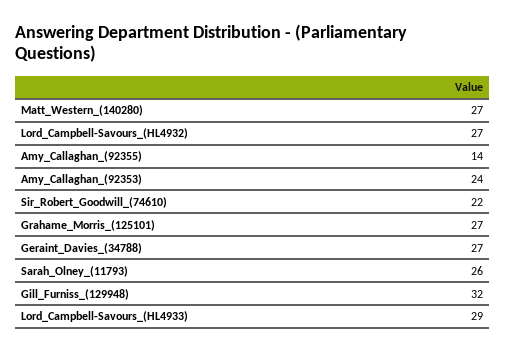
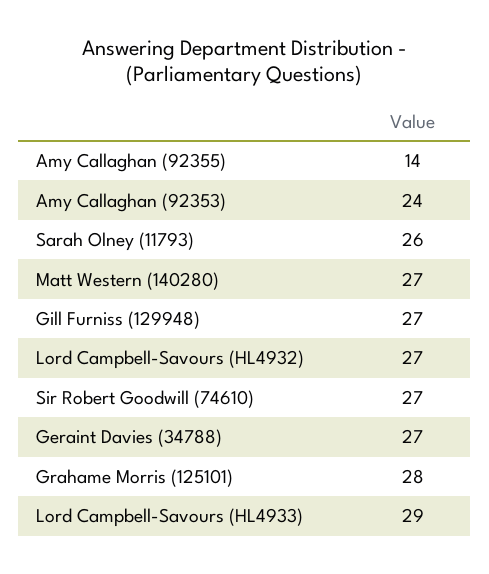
Sir_Robert_Goodwill_(74610): 22 -> 27
Grahame_Morris_(125101): 27 -> 28
Gill_Furniss_(129948): 32 -> 27

